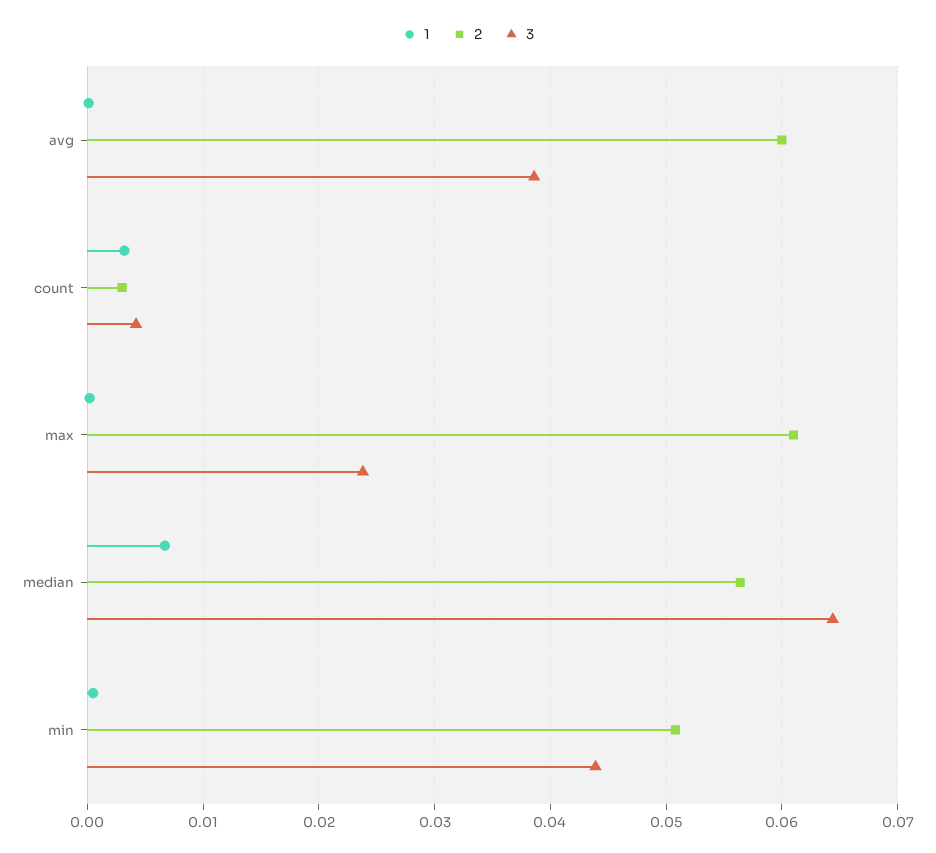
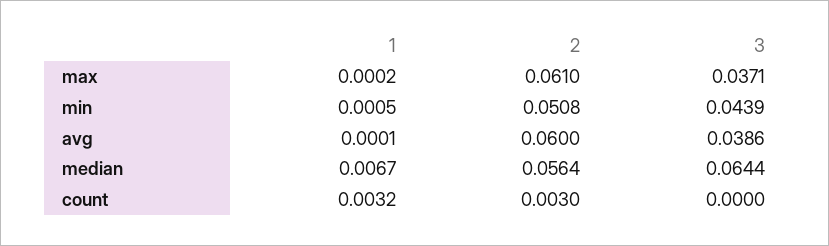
3, count: 0.004 -> 0
3, max: 0.024 -> 0.0371

